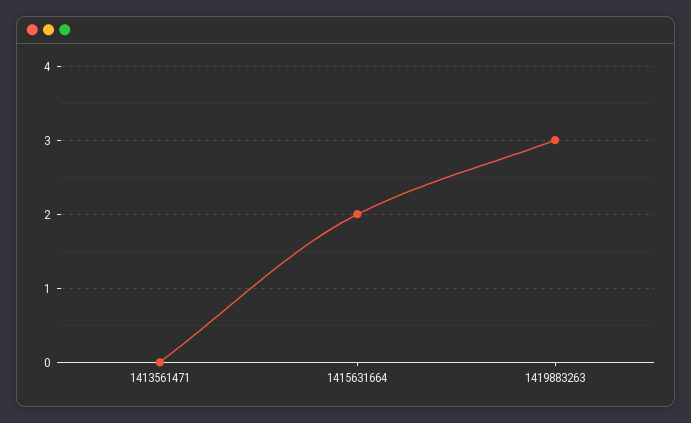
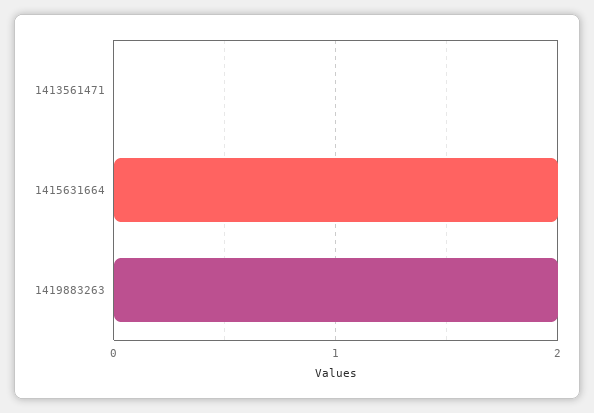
1419883263: 3 -> 2

